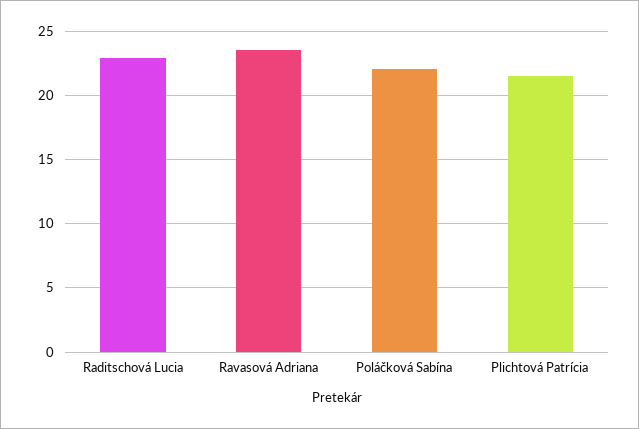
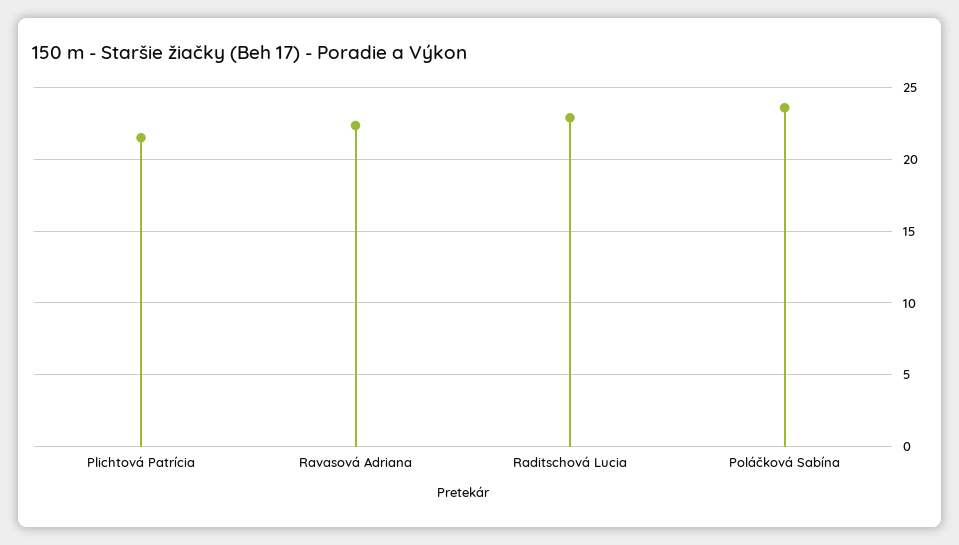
Ravasová Adriana: 23.5 -> 22.5
Poláčková Sabína: 22 -> 23.5

